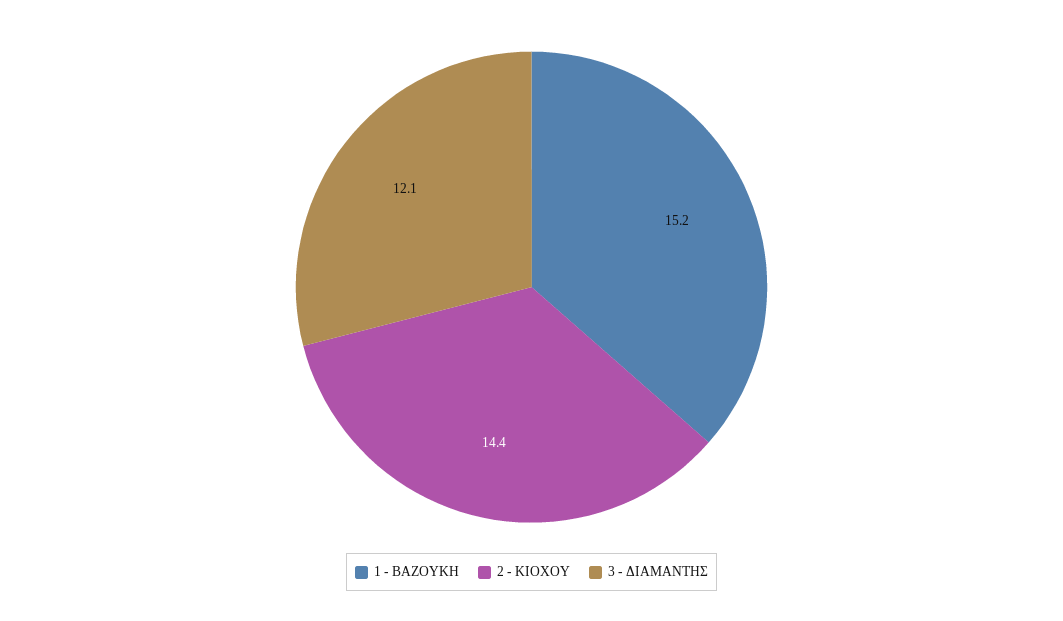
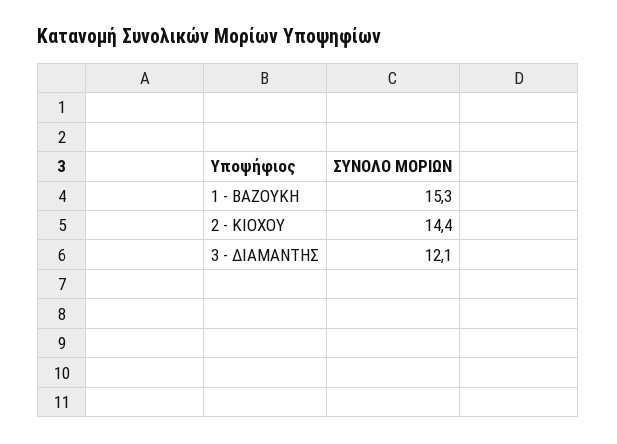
1 - ΒΑΖΟΥΚΗ: 15.2 -> 15.3

